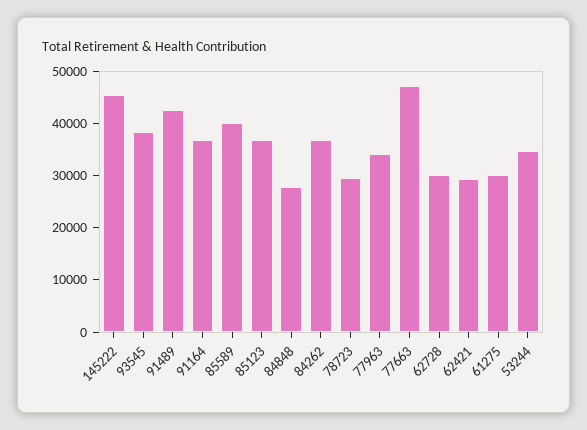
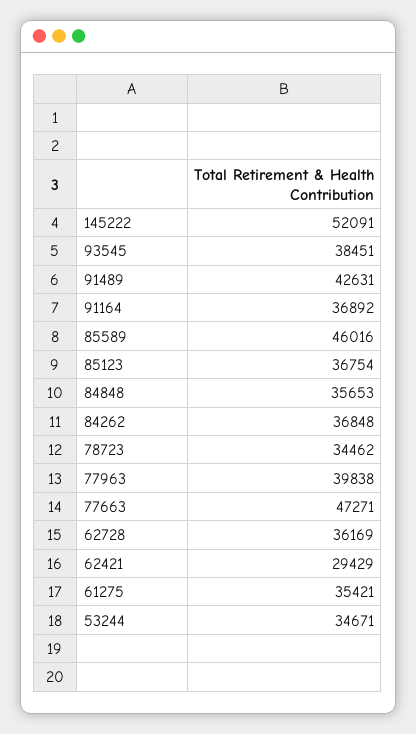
145222: 46000 -> 52091
85589: 40000 -> 46016
84848: 28000 -> 35653
78723: 30000 -> 34462
77963: 34000 -> 39838
62728: 30000 -> 36169
61275: 30000 -> 35421

